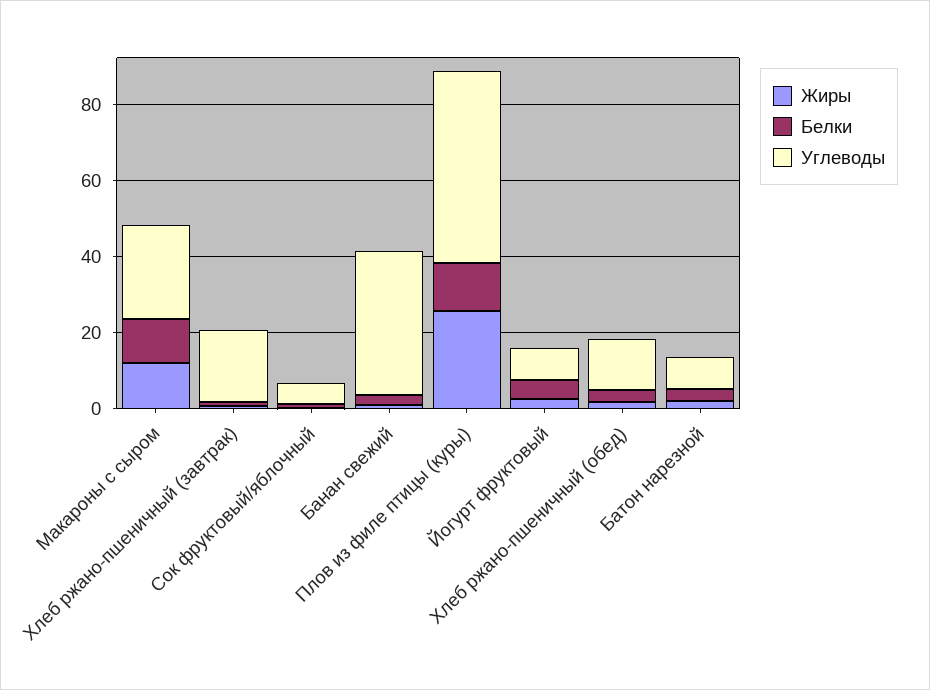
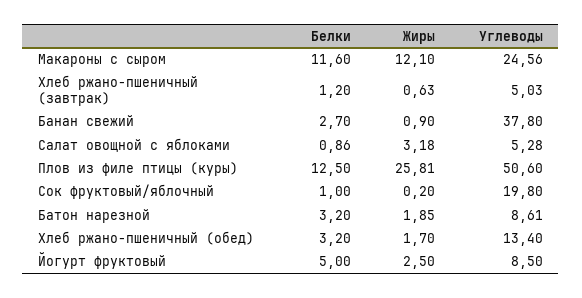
Углеводы, Хлеб ржано-пшеничный (завтрак): 20 -> 5.03
Углеводы, Сок фруктовый/яблочный: 5 -> 19.8
Белки, Салат овощной с яблоками: none -> 0.86
Жиры, Салат овощной с яблоками: none -> 3.18
Углеводы, Салат овощной с яблоками: none -> 5.28

